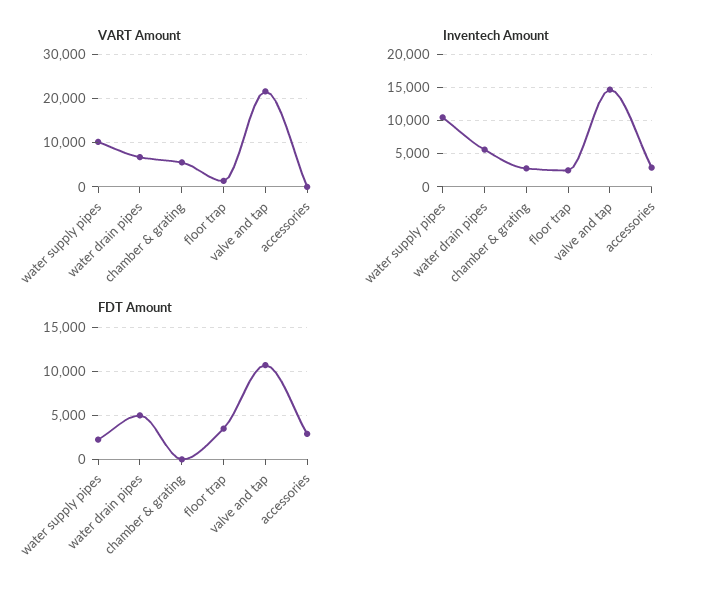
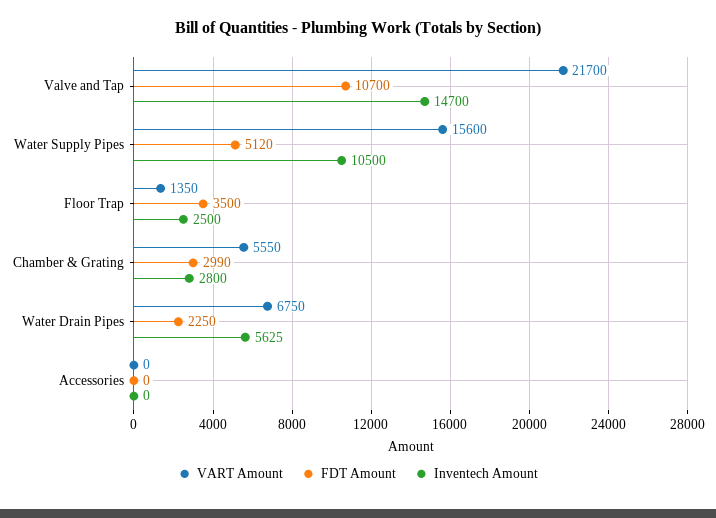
VART Amount, water supply pipes: 10000 -> 15600
Inventech Amount, accessories: 3000 -> 0
FDT Amount, water supply pipes: 2000 -> 5120
FDT Amount, water drain pipes: 5000 -> 2250
FDT Amount, chamber & grating: 0 -> 2990
FDT Amount, accessories: 3000 -> 0

